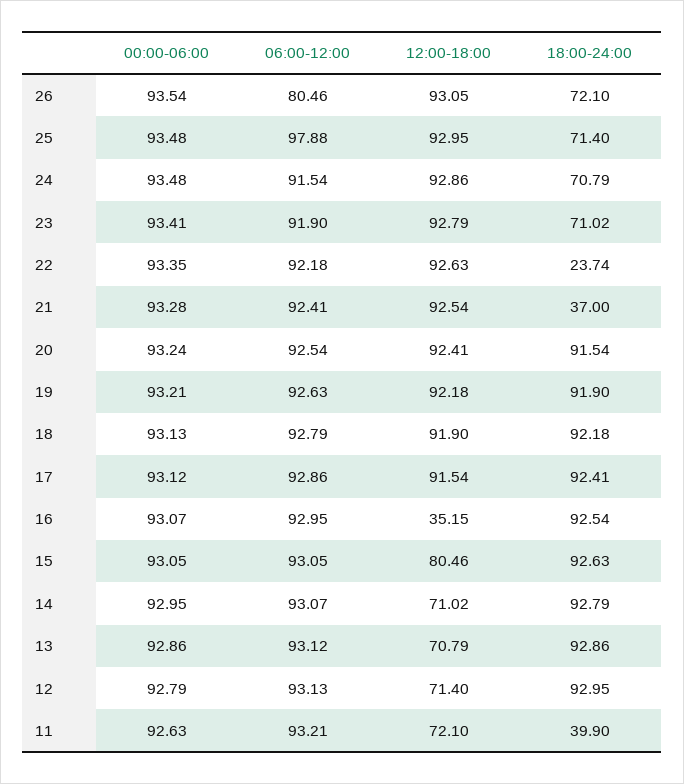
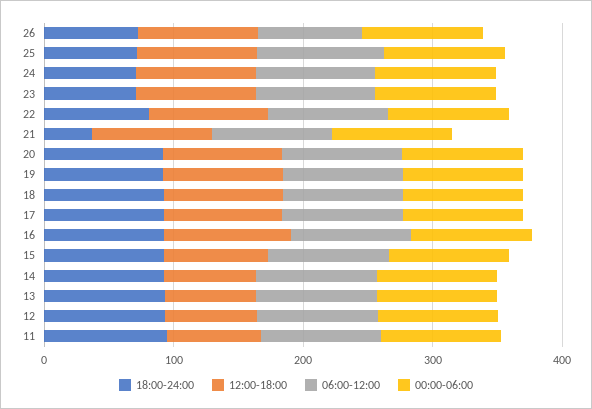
18:00-24:00, 22: 23.74 -> 80
12:00-18:00, 16: 35.15 -> 100
18:00-24:00, 11: 39.9 -> 100

